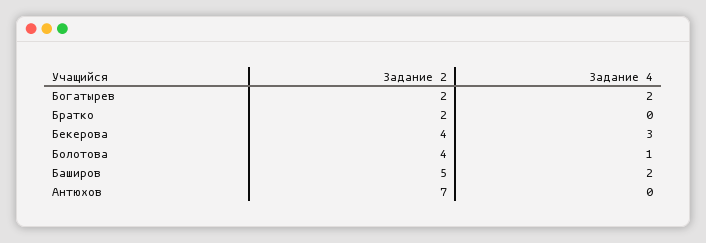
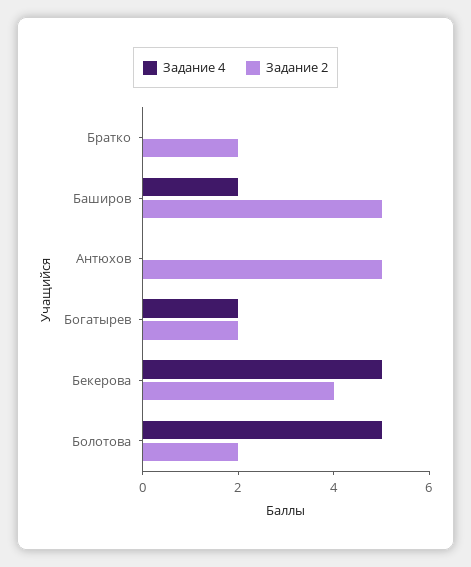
Задание 4, Бекерова: 3 -> 5
Задание 2, Болотова: 4 -> 2
Задание 4, Болотова: 1 -> 5
Задание 2, Антюхов: 7 -> 5

